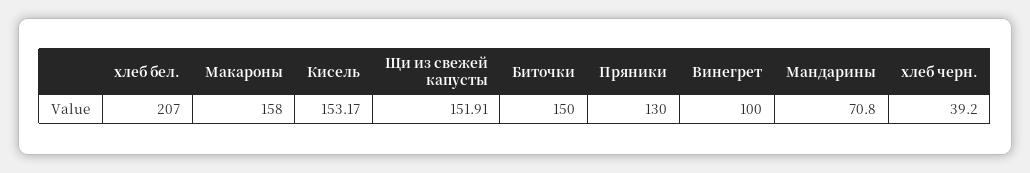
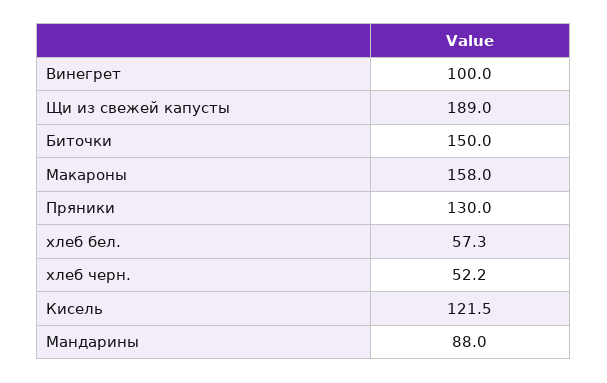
хлеб бел.: 207 -> 57.3
Кисель: 153.17 -> 121.5
Щи из свежей капусты: 151.91 -> 189
Мандарины: 70.8 -> 88
хлеб черн.: 39.2 -> 52.2

